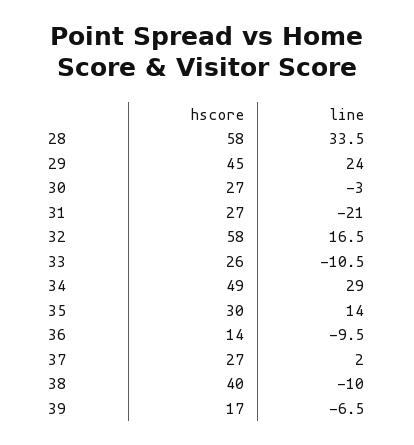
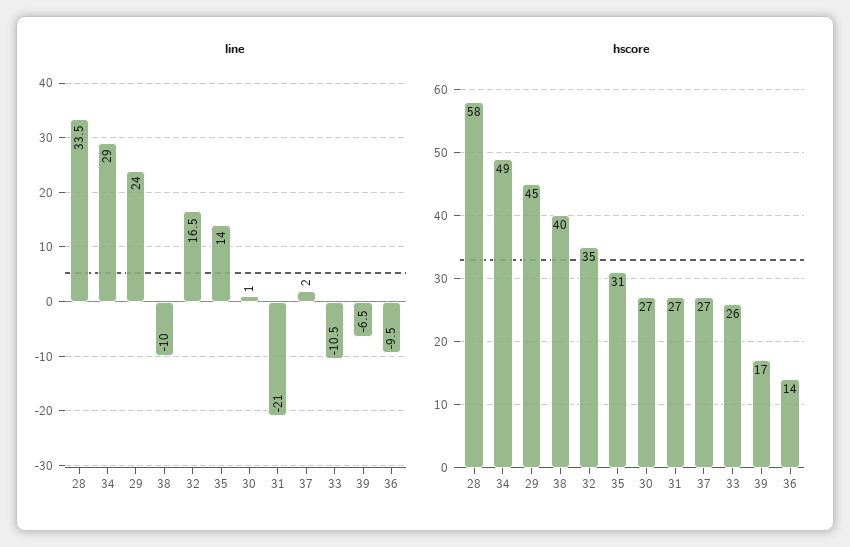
line, 30: -3 -> 1
hscore, 32: 58 -> 35
hscore, 35: 30 -> 31

